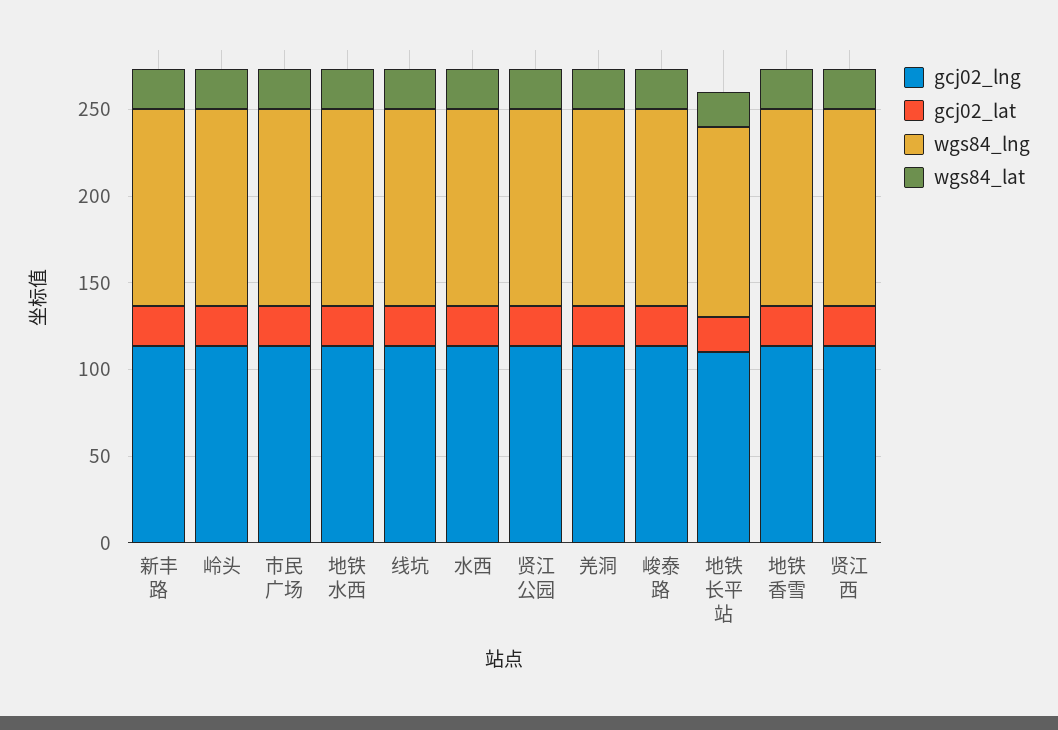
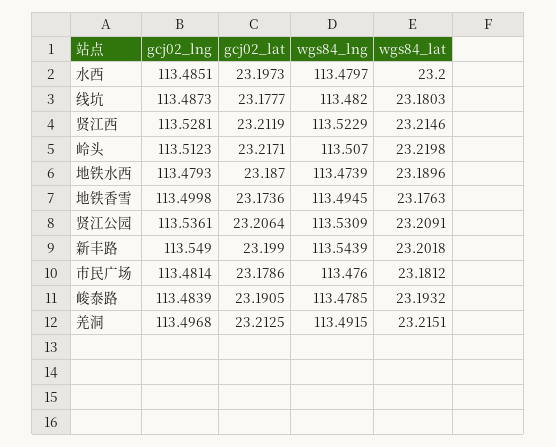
gcj02_lng, 地铁长平站: 110 -> none
gcj02_lat, 地铁长平站: 20 -> none
wgs84_lng, 地铁长平站: 110 -> none
wgs84_lat, 地铁长平站: 20 -> none

